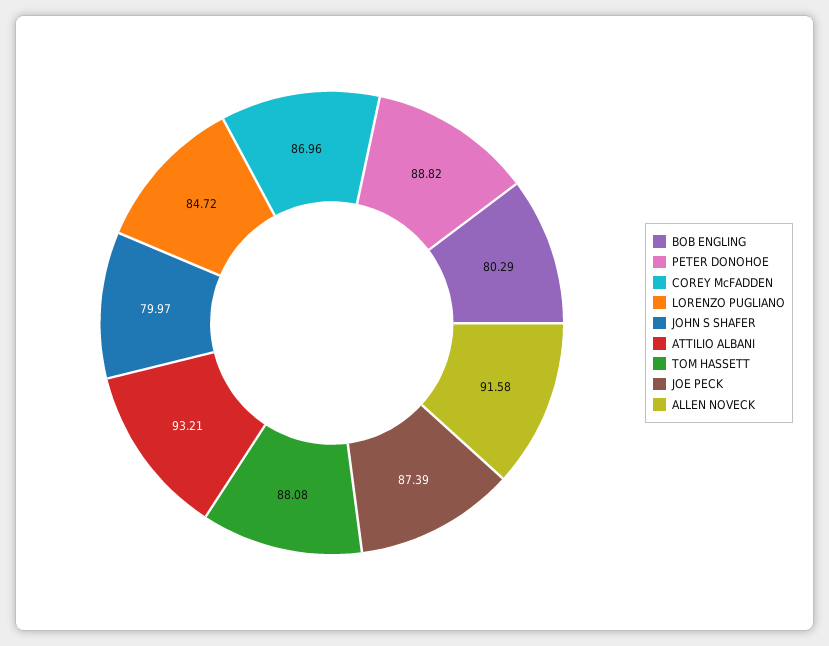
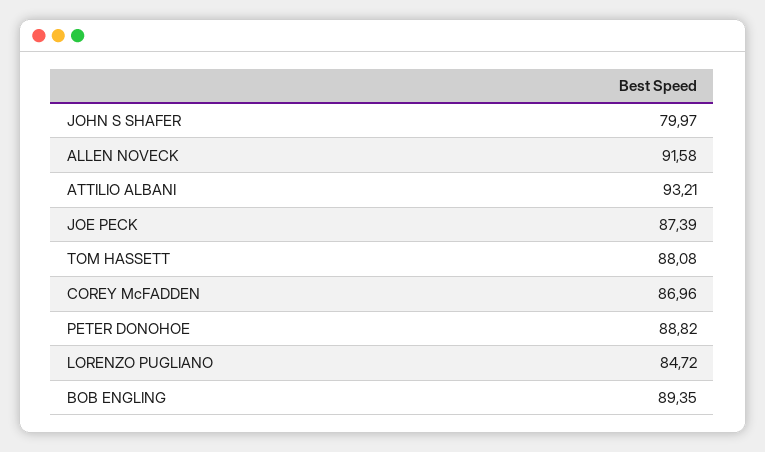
BOB ENGLING: 80.29 -> 89.35

